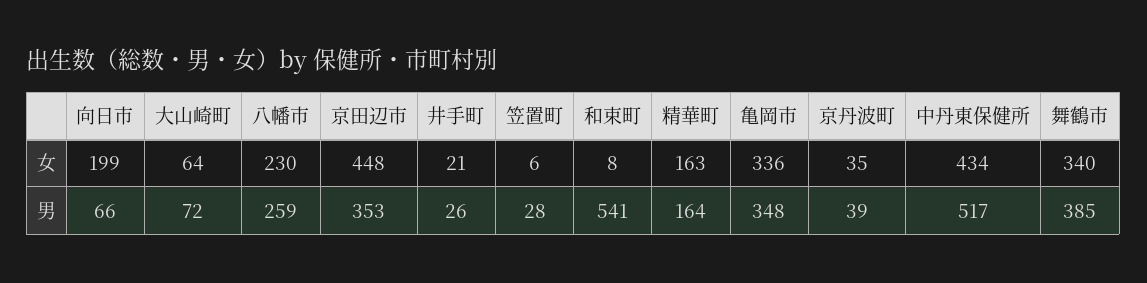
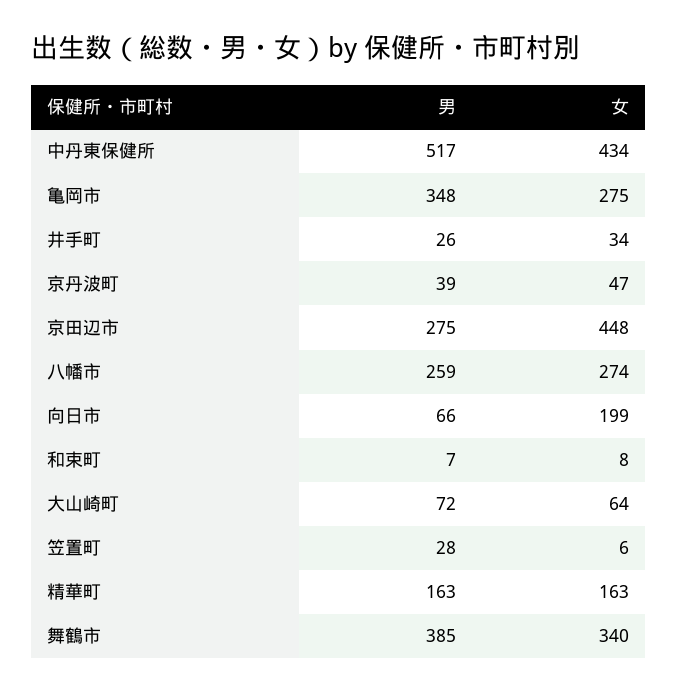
八幡市, 女: 230 -> 274
井手町, 女: 21 -> 34
亀岡市, 女: 336 -> 275
京丹波町, 女: 35 -> 47
京田辺市, 男: 353 -> 275
和束町, 男: 541 -> 7
精華町, 男: 164 -> 163

